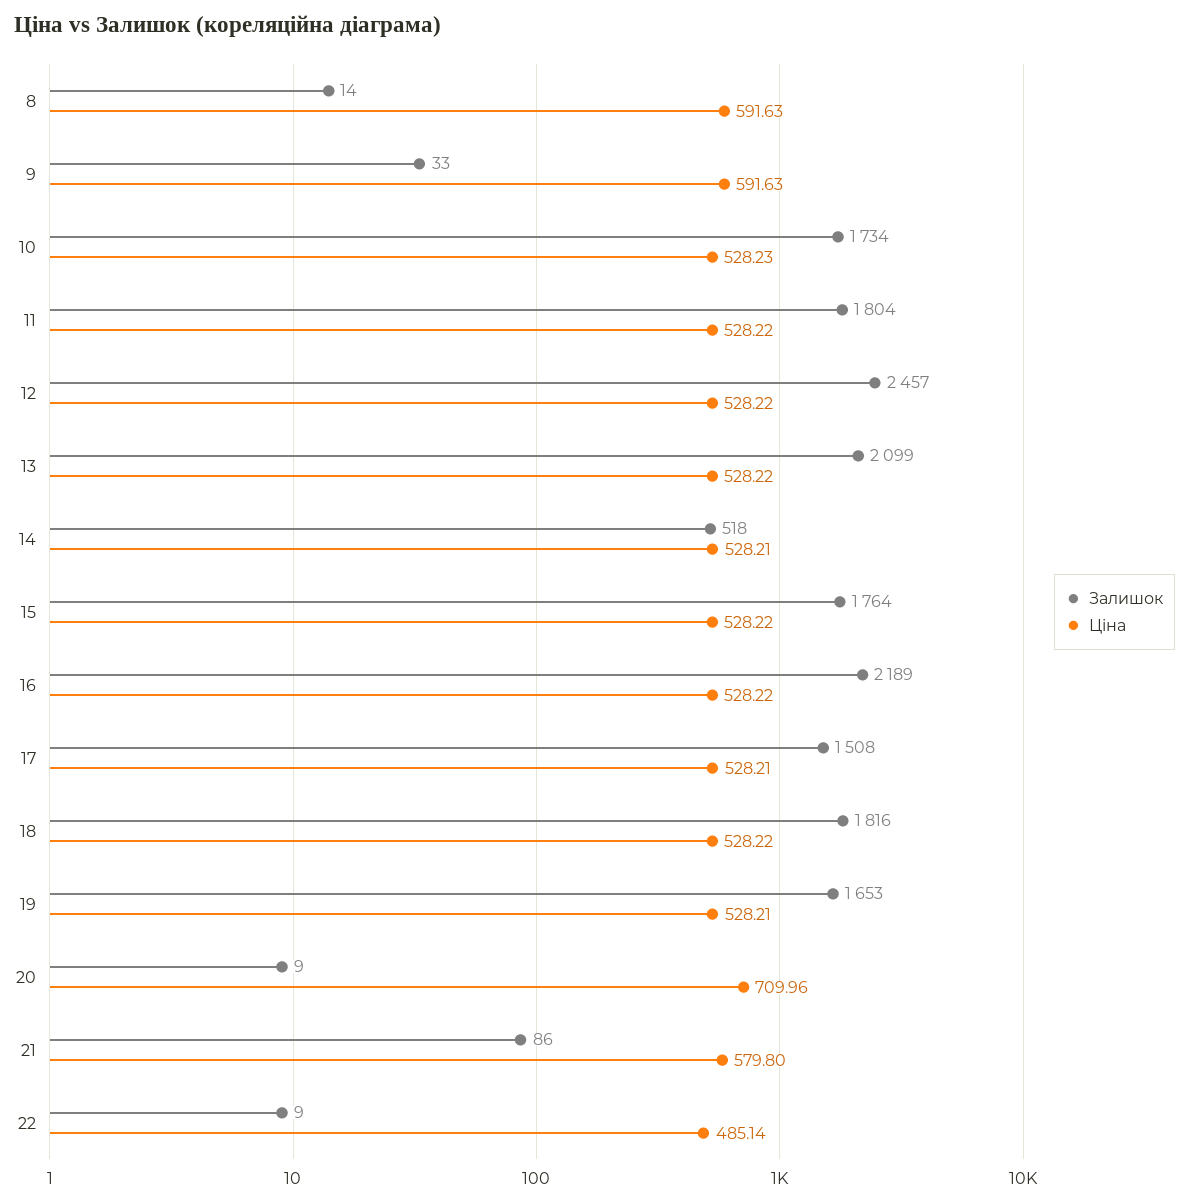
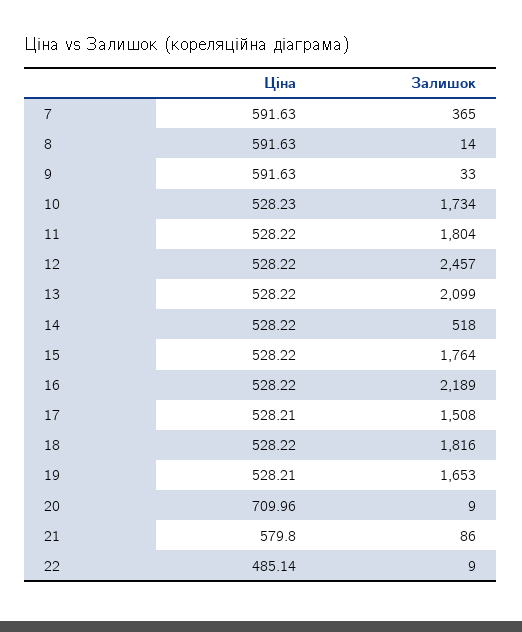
Ціна, 14: 528.21 -> 528.22
Ціна, 7: none -> 591.63
Залишок, 7: none -> 365

